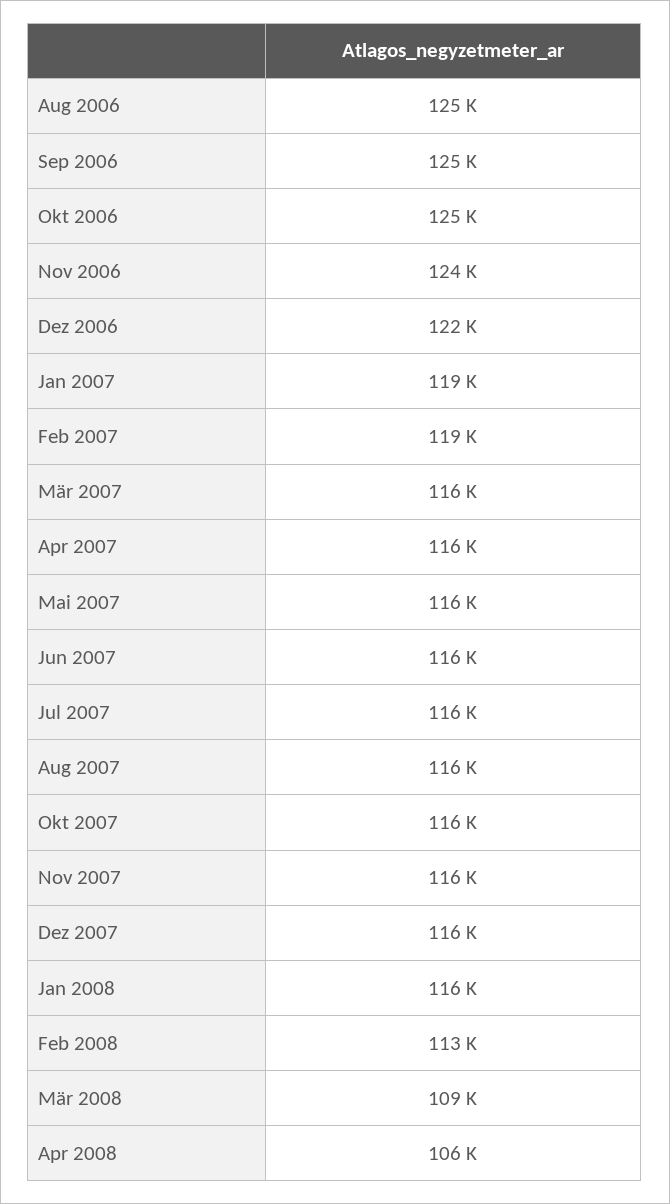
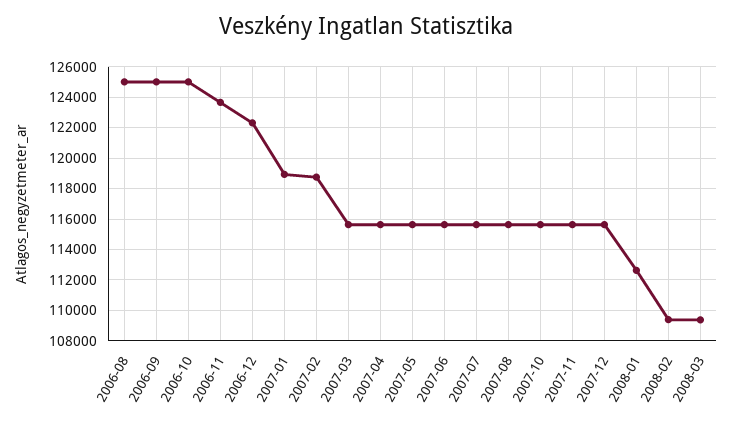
Jan 2008: 116000 -> 112500
Feb 2008: 113000 -> 109500
Apr 2008: 106000 -> none

